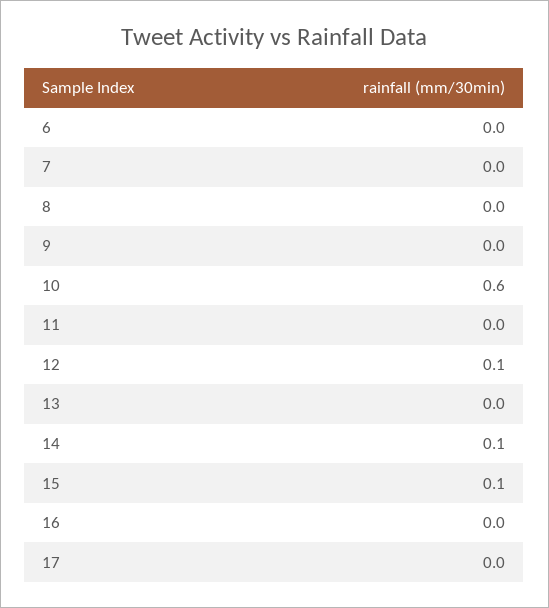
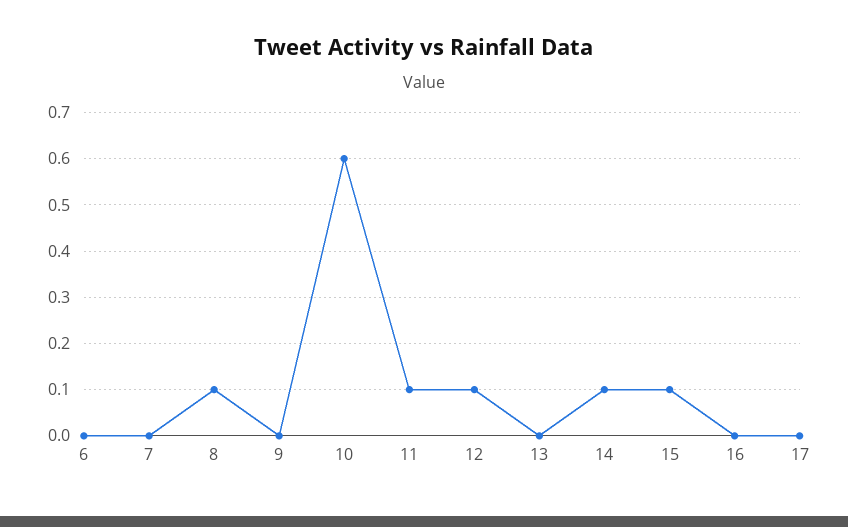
8: 0 -> 0.1
11: 0 -> 0.1

